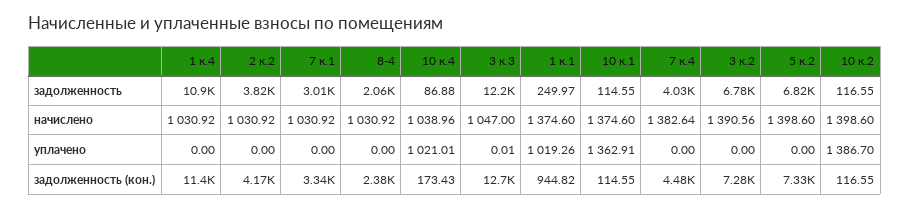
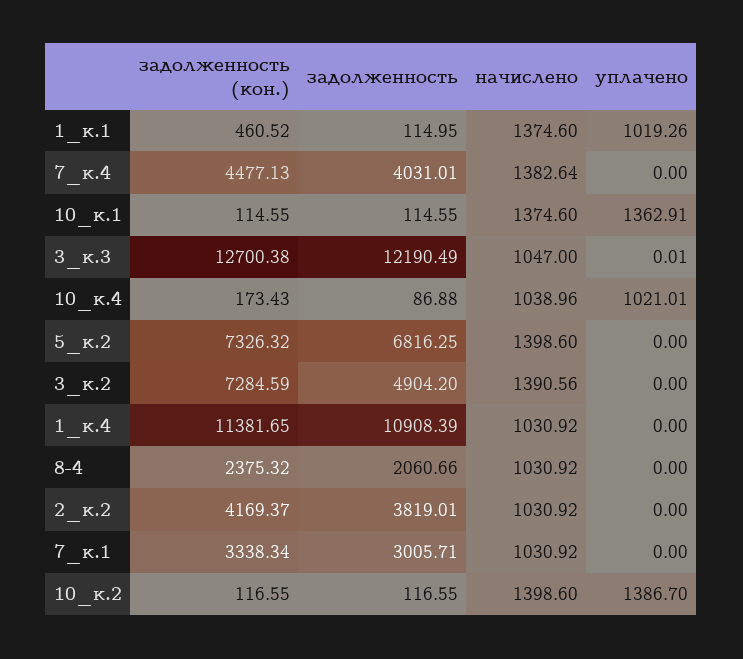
1 к.1, задолженность: 249.97 -> 114.95
3 к.2, задолженность: 6780 -> 4904.2
1 к.1, задолженность (кон.): 944.82 -> 460.52

